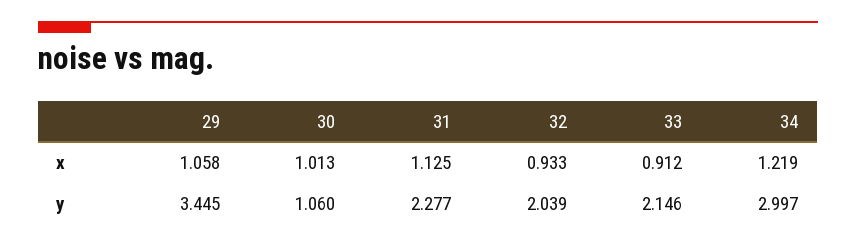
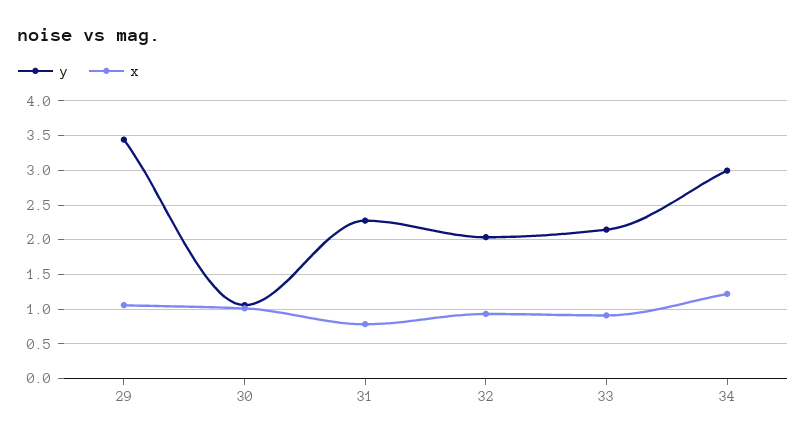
x, 31: 1.125 -> 0.8

